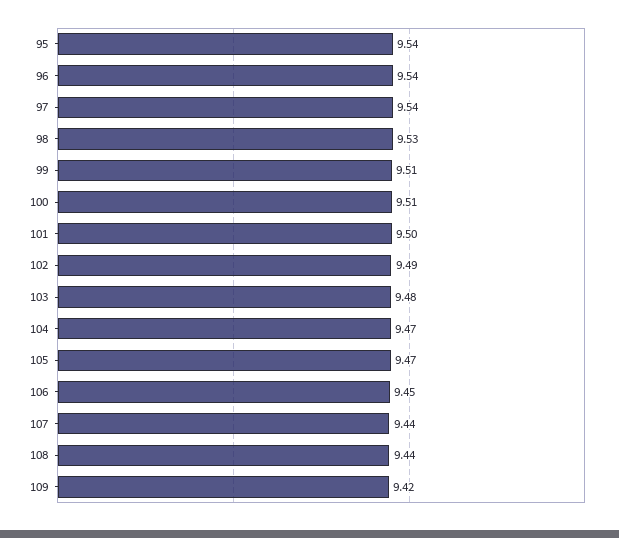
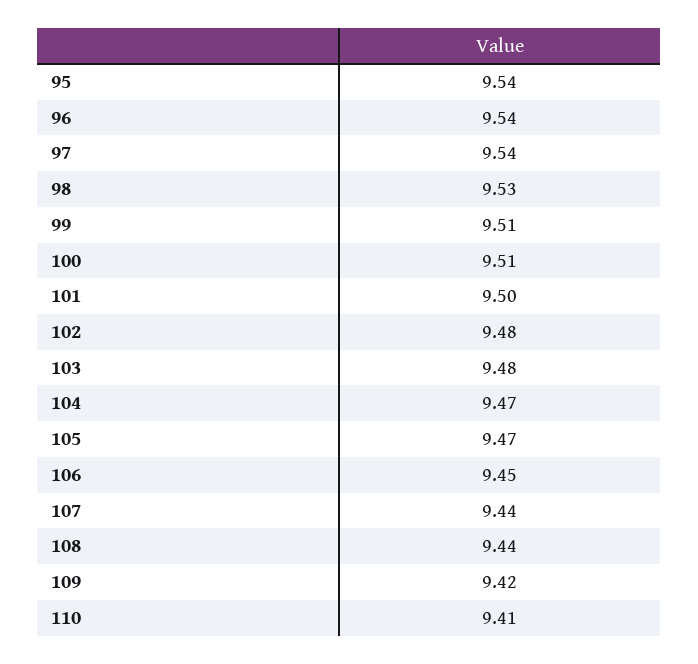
102: 9.49 -> 9.48
110: none -> 9.41

